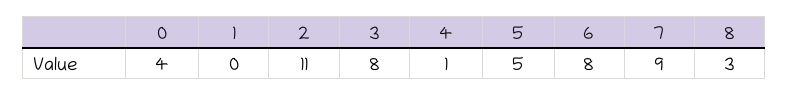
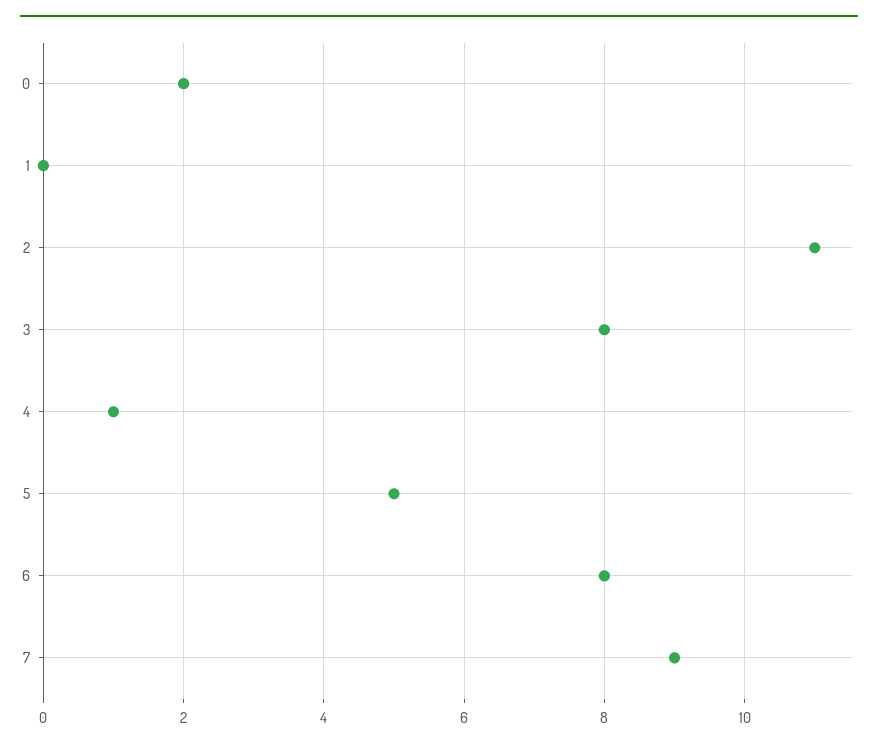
0: 4 -> 2
8: 3 -> none

